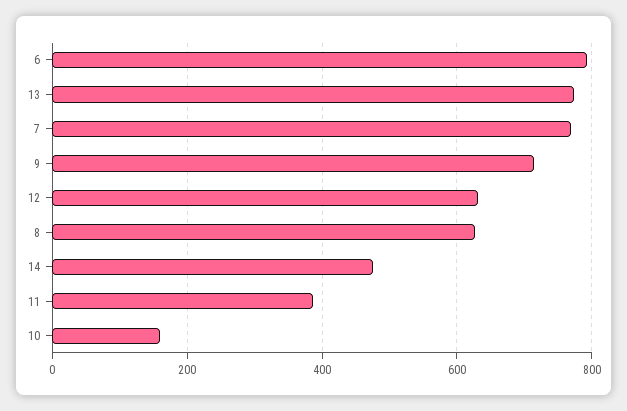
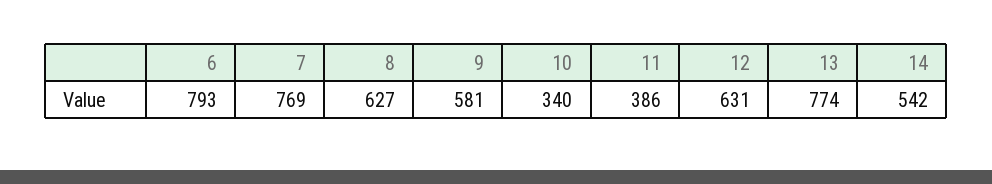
9: 720 -> 581
14: 480 -> 542
10: 160 -> 340

